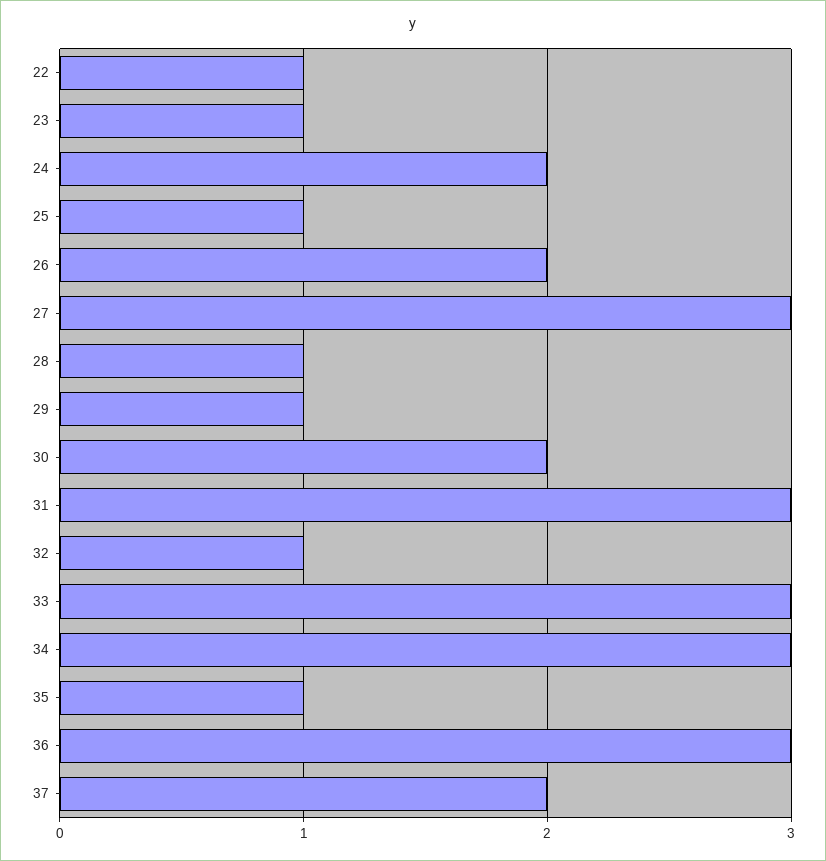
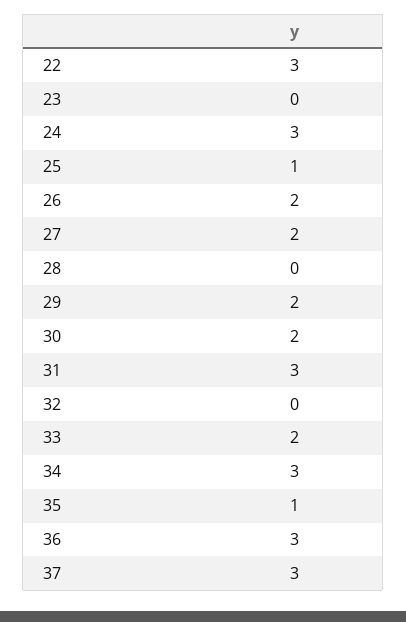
22: 1 -> 3
23: 1 -> 0
24: 2 -> 3
27: 3 -> 2
28: 1 -> 0
29: 1 -> 2
32: 1 -> 0
33: 3 -> 2
37: 2 -> 3

